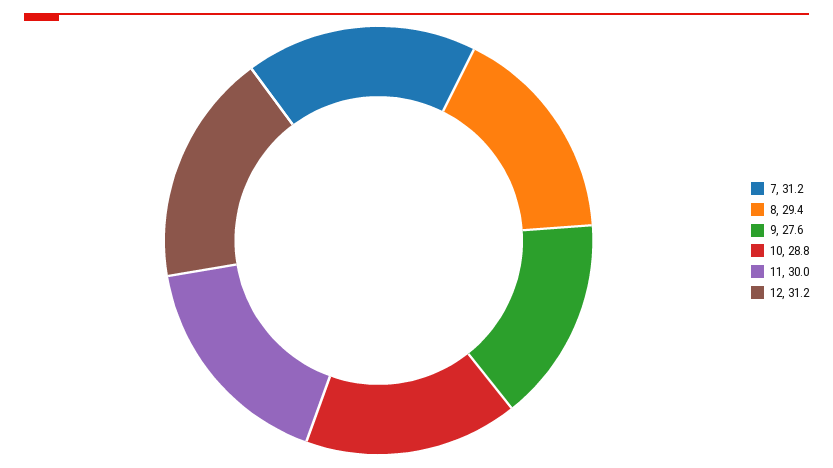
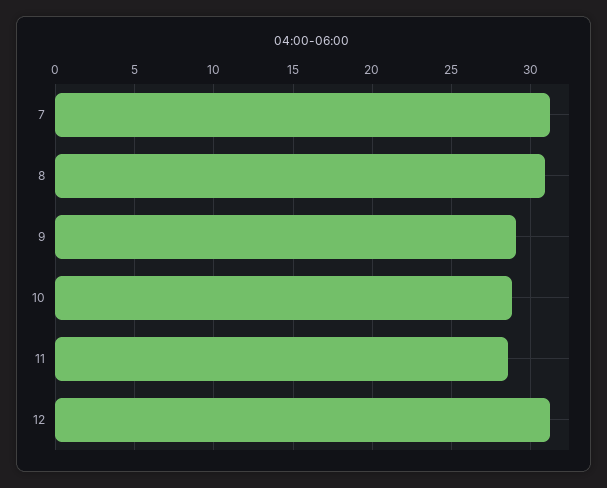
8: 29.4 -> 31
9: 27.6 -> 29
11: 30 -> 28.5

